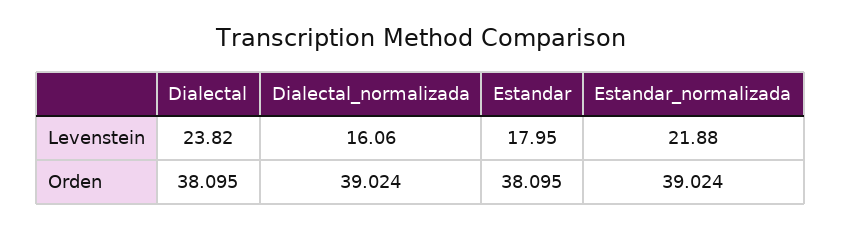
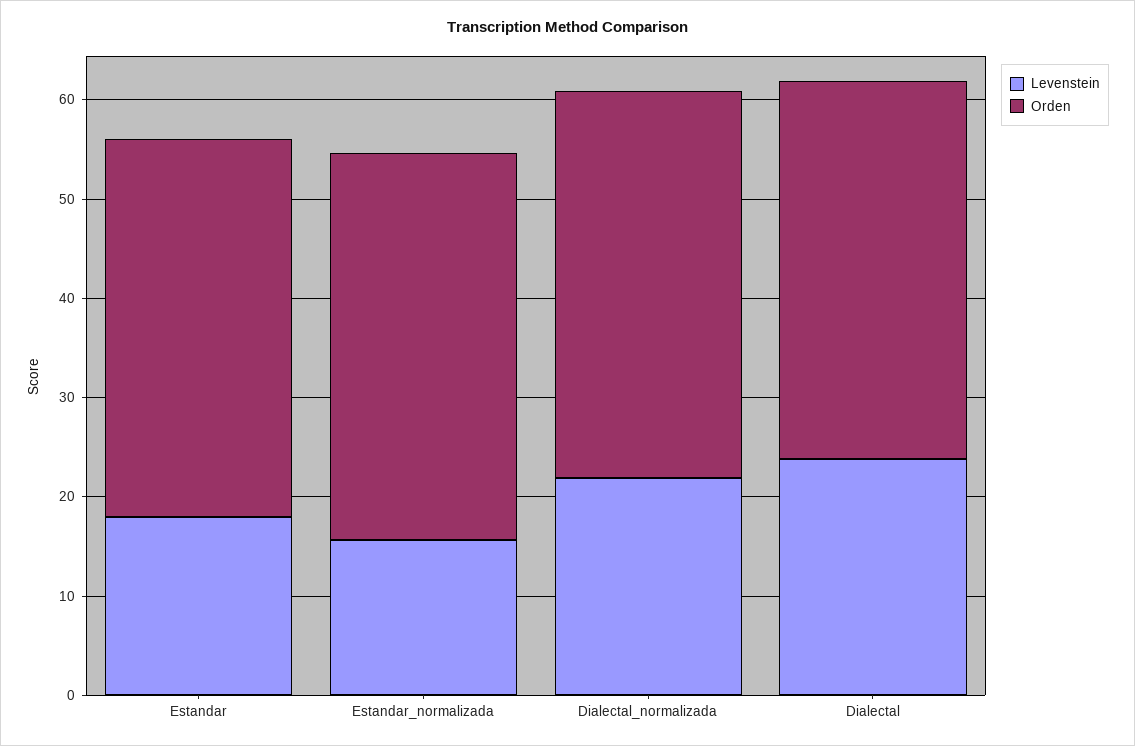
Levenstein, Dialectal_normalizada: 16.06 -> 22
Levenstein, Estandar_normalizada: 21.88 -> 16

